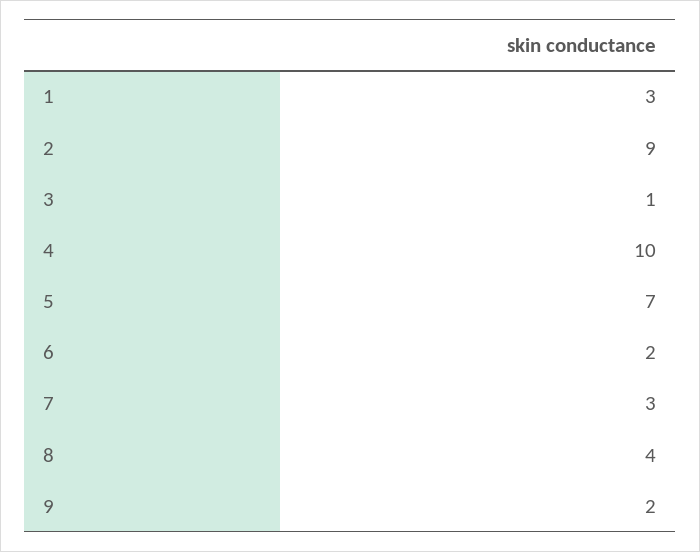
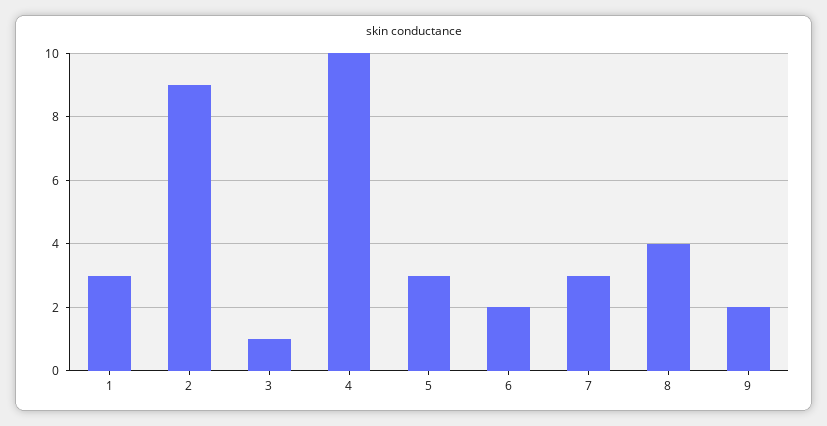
5: 7 -> 3

